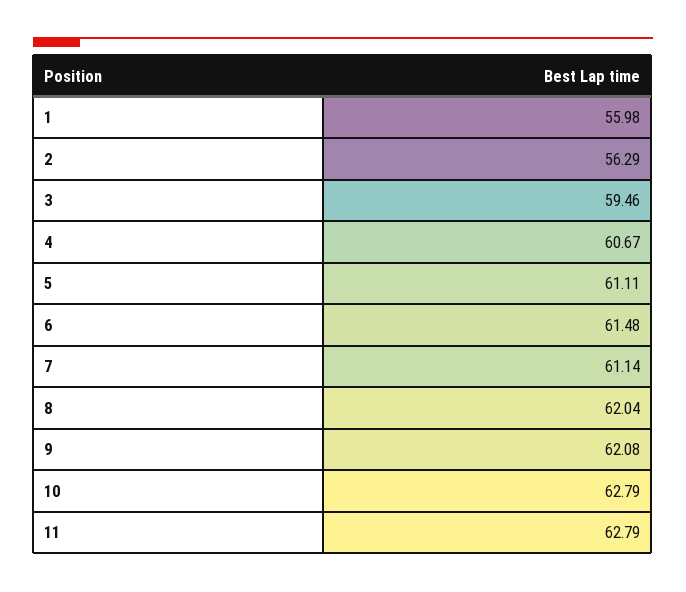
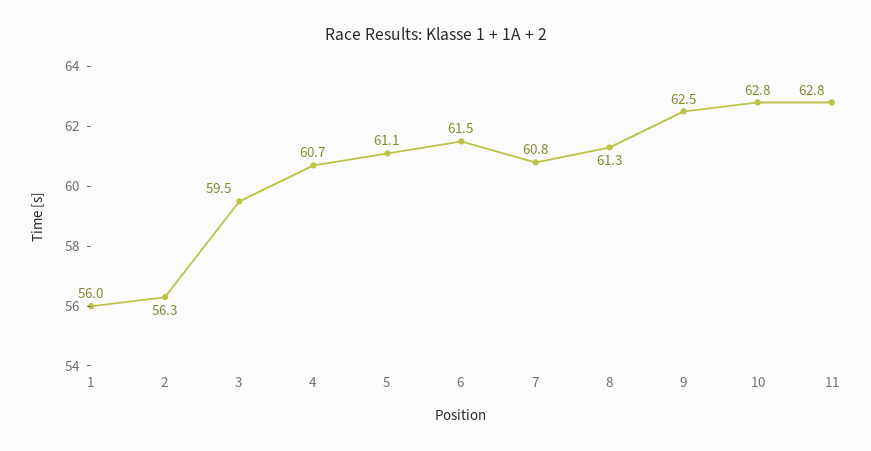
7: 61.14 -> 60.8
8: 62.04 -> 61.3
9: 62.08 -> 62.5

